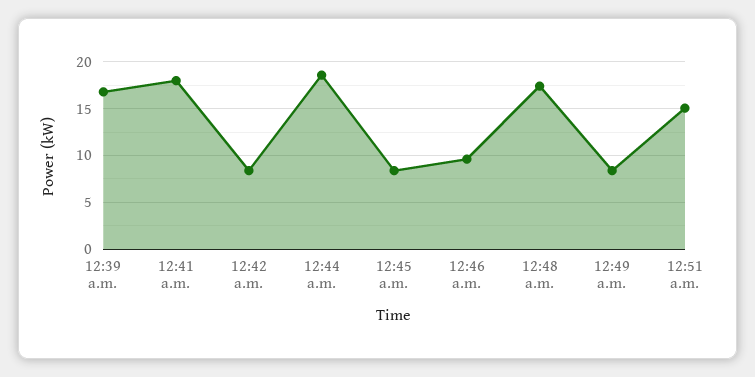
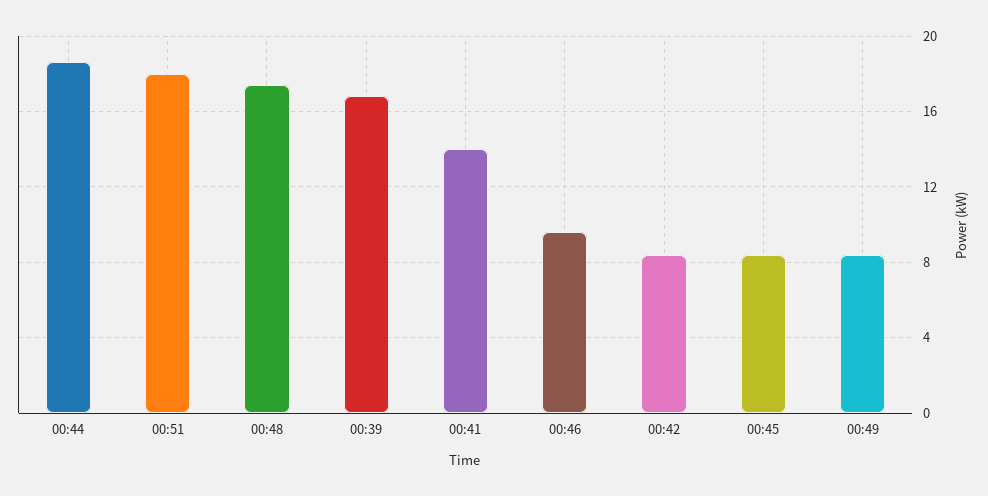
12:41 a.m.: 18 -> 14
12:51 a.m.: 15 -> 18

